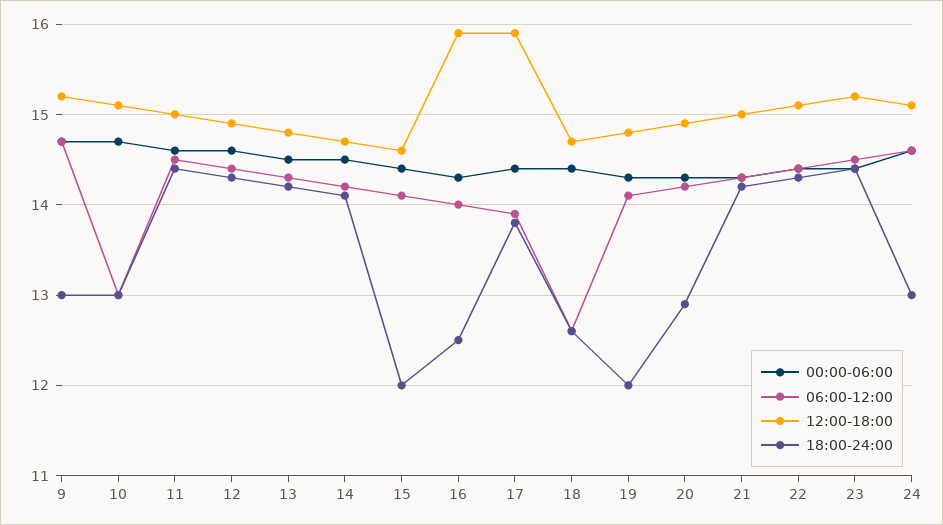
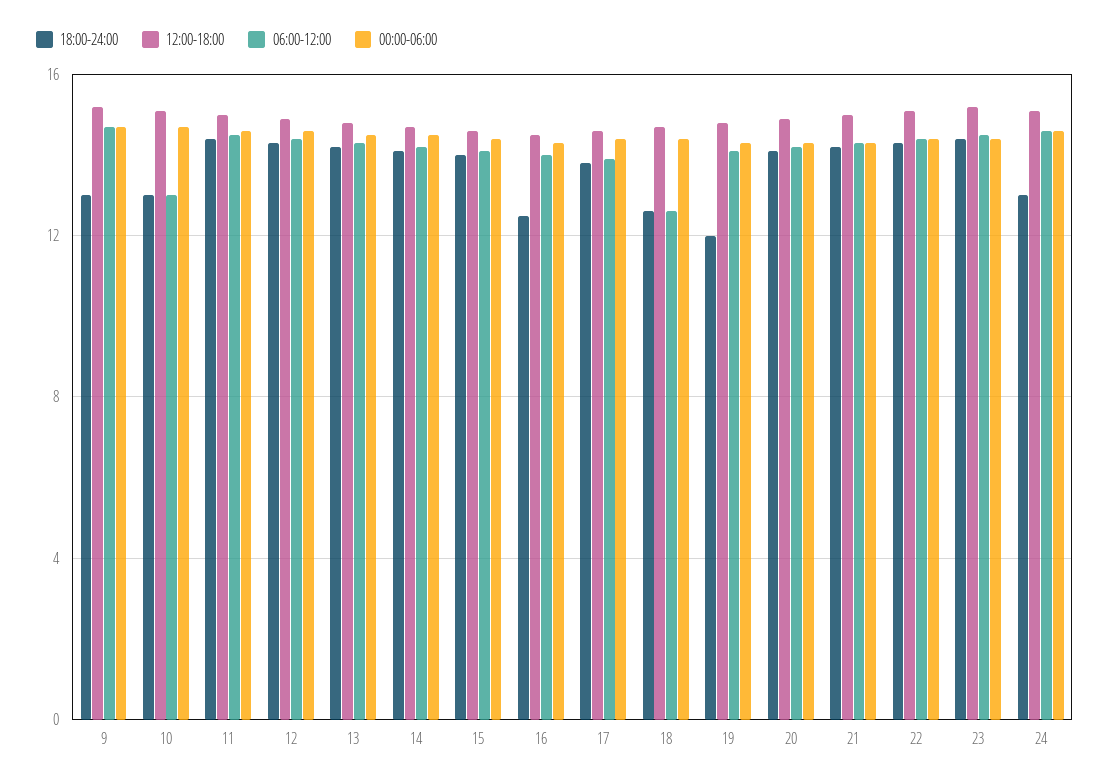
18:00-24:00, 15: 12 -> 14
12:00-18:00, 16: 15.9 -> 14.5
12:00-18:00, 17: 15.9 -> 14.5
18:00-24:00, 20: 12.9 -> 14

